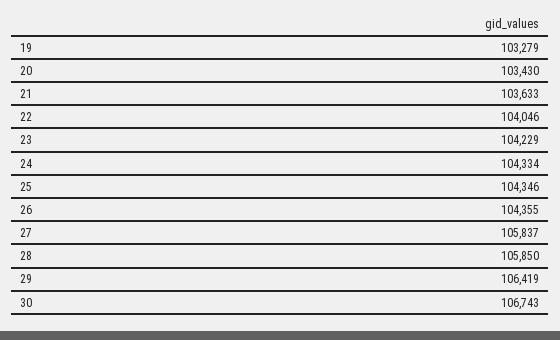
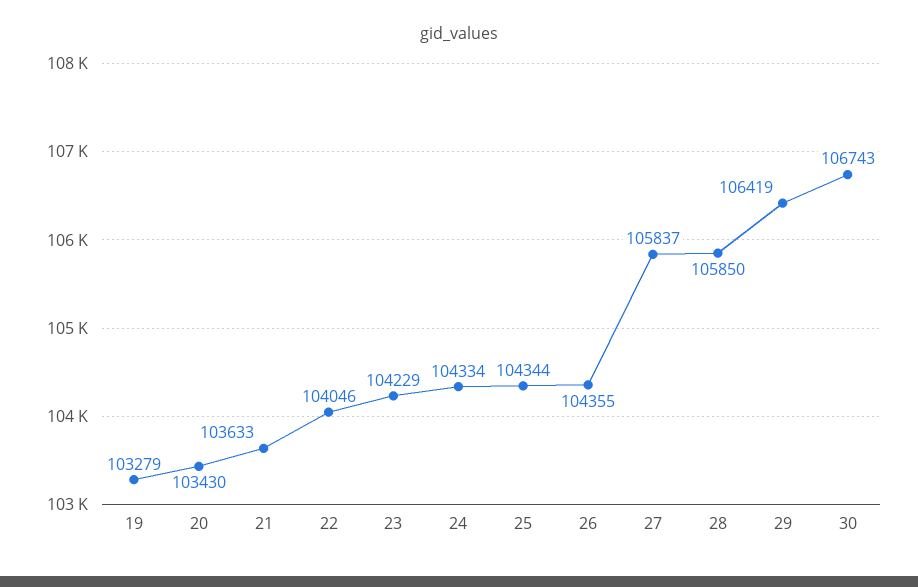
25: 104346 -> 104344

